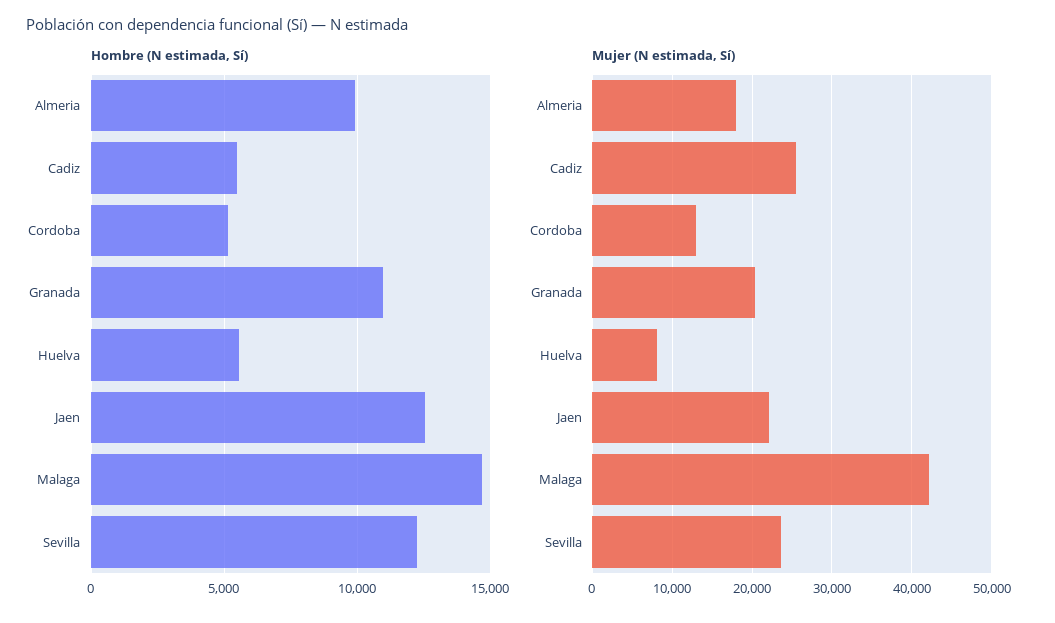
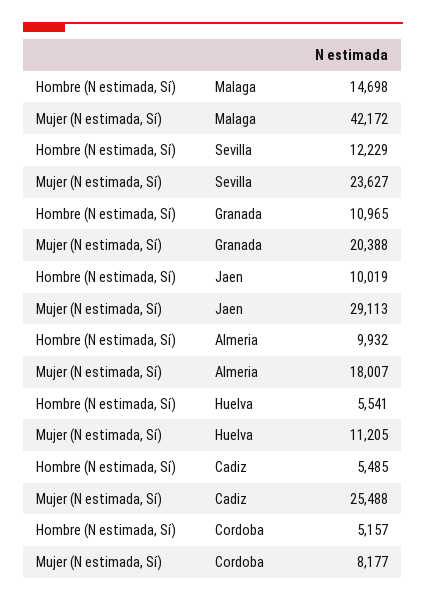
Hombre (N estimada, Sí), Jaen: 12500 -> 10019
Mujer (N estimada, Sí), Cordoba: 13000 -> 8177
Mujer (N estimada, Sí), Huelva: 8000 -> 11205
Mujer (N estimada, Sí), Jaen: 22000 -> 29113

